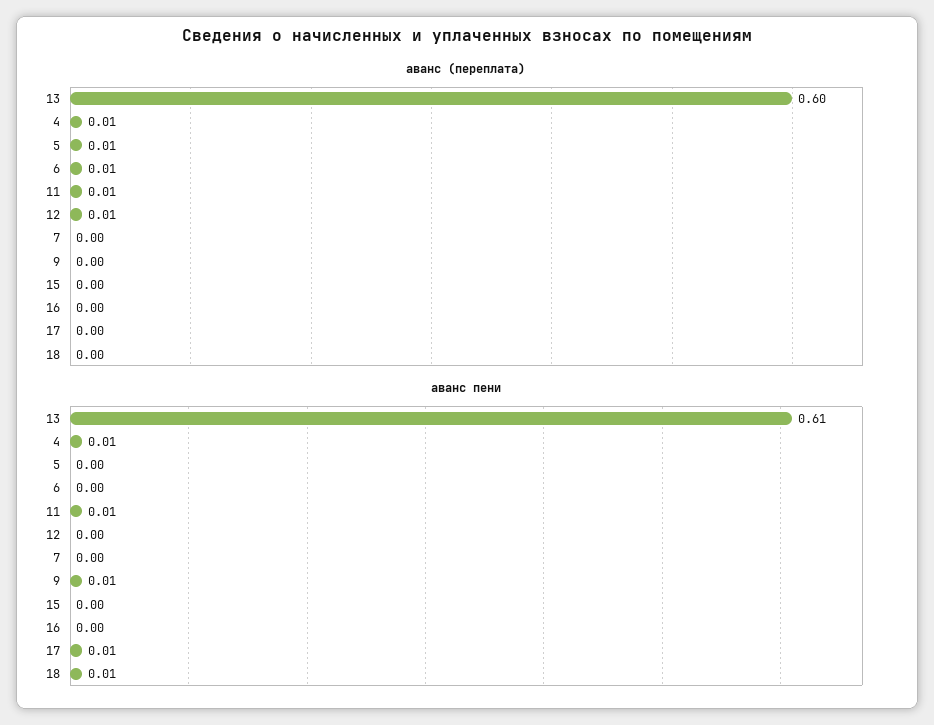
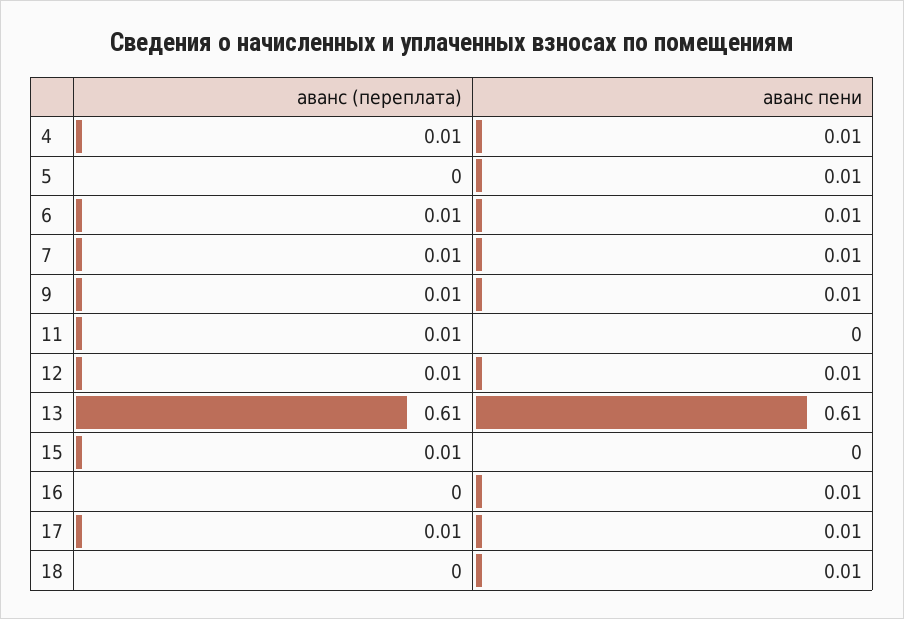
аванс (переплата), 13: 0.6 -> 0.61
аванс (переплата), 5: 0.01 -> 0
аванс (переплата), 7: 0 -> 0.01
аванс (переплата), 9: 0 -> 0.01
аванс (переплата), 15: 0 -> 0.01
аванс (переплата), 17: 0 -> 0.01
аванс пени, 5: 0 -> 0.01
аванс пени, 6: 0 -> 0.01
аванс пени, 11: 0.01 -> 0
аванс пени, 12: 0 -> 0.01
аванс пени, 7: 0 -> 0.01
аванс пени, 16: 0 -> 0.01

